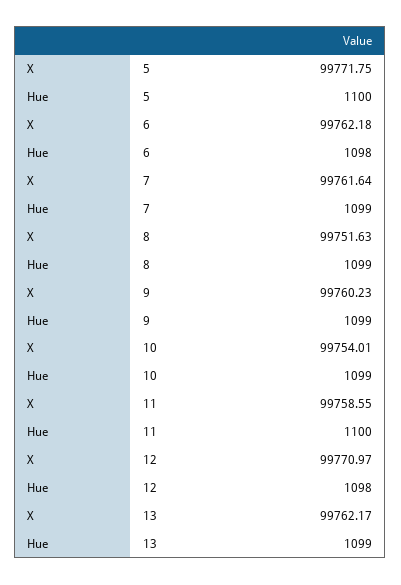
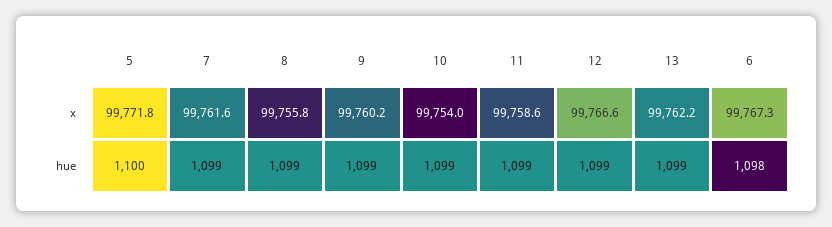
X, 6: 99762.18 -> 99767.3
X, 8: 99751.63 -> 99755.8
Hue, 11: 1100 -> 1099
X, 12: 99770.97 -> 99766.6
Hue, 12: 1098 -> 1099

